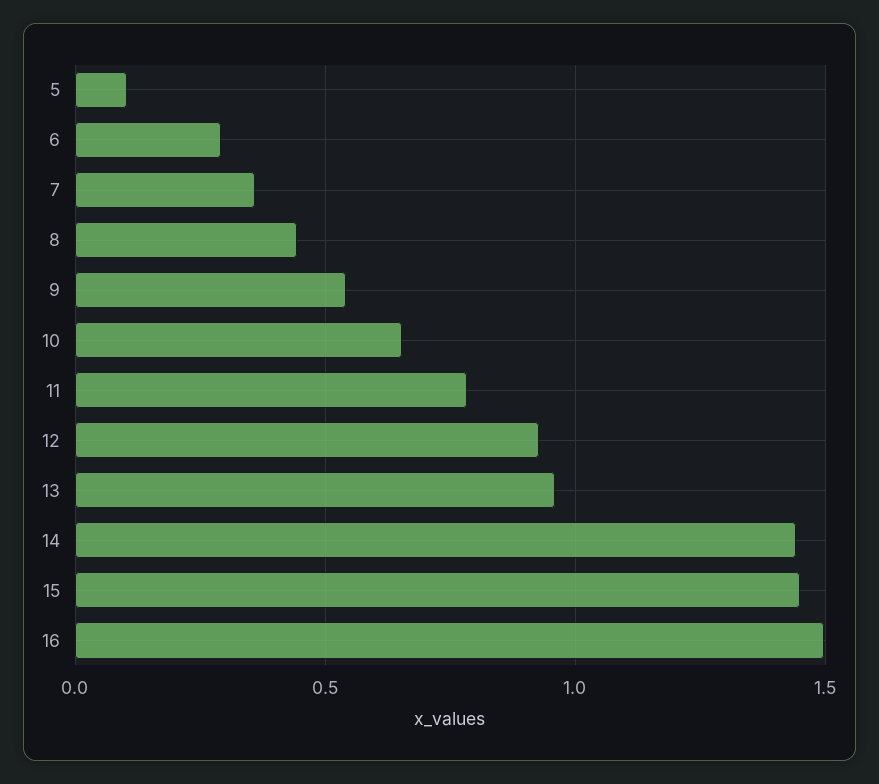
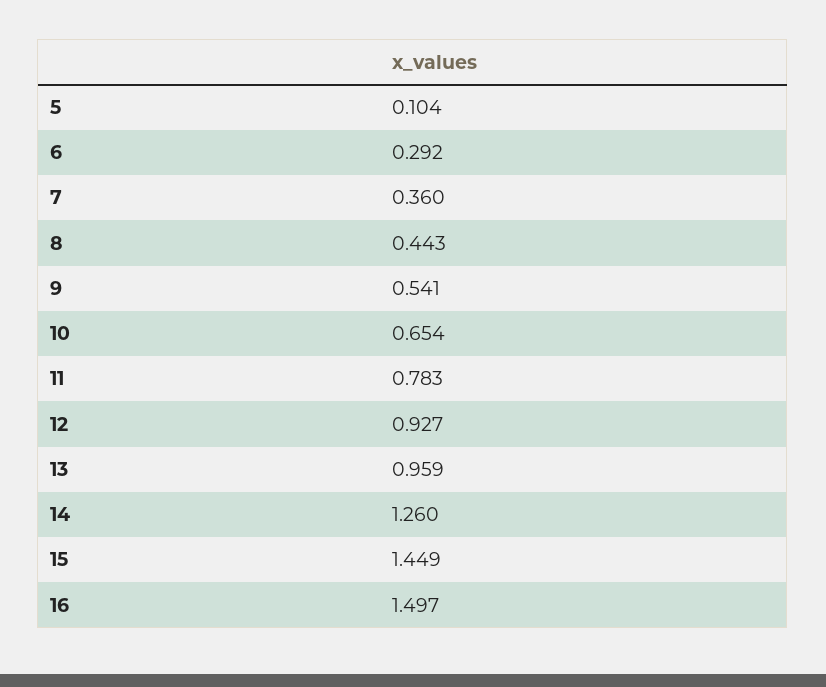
14: 1.45 -> 1.26

